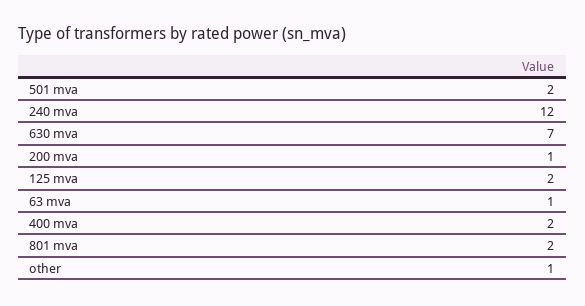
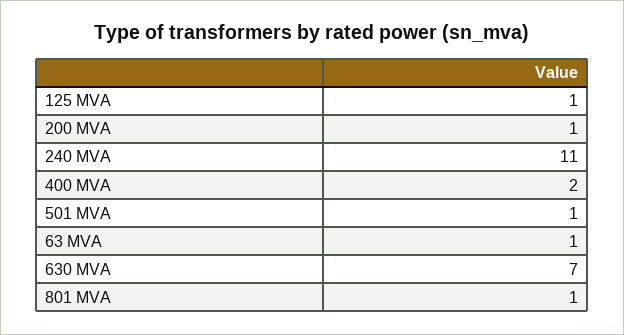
501 mva: 2 -> 1
240 mva: 12 -> 11
125 mva: 2 -> 1
801 mva: 2 -> 1
other: 1 -> none

